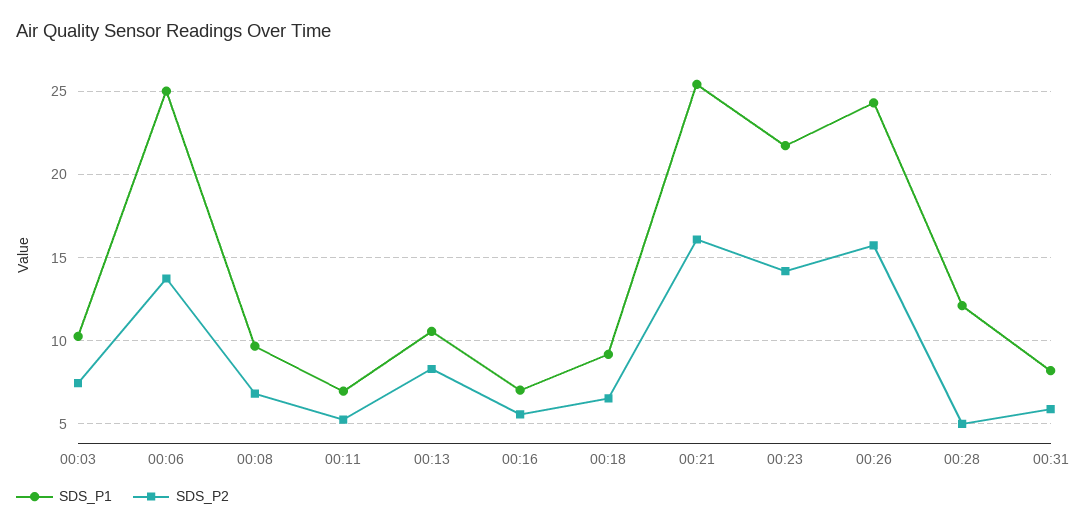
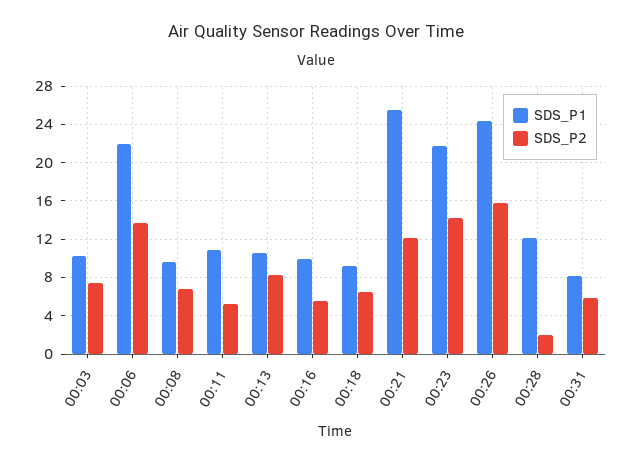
SDS_P1, 00:06: 25 -> 22
SDS_P1, 00:11: 7 -> 11
SDS_P1, 00:16: 7 -> 10
SDS_P2, 00:21: 16 -> 12
SDS_P2, 00:28: 5 -> 2

